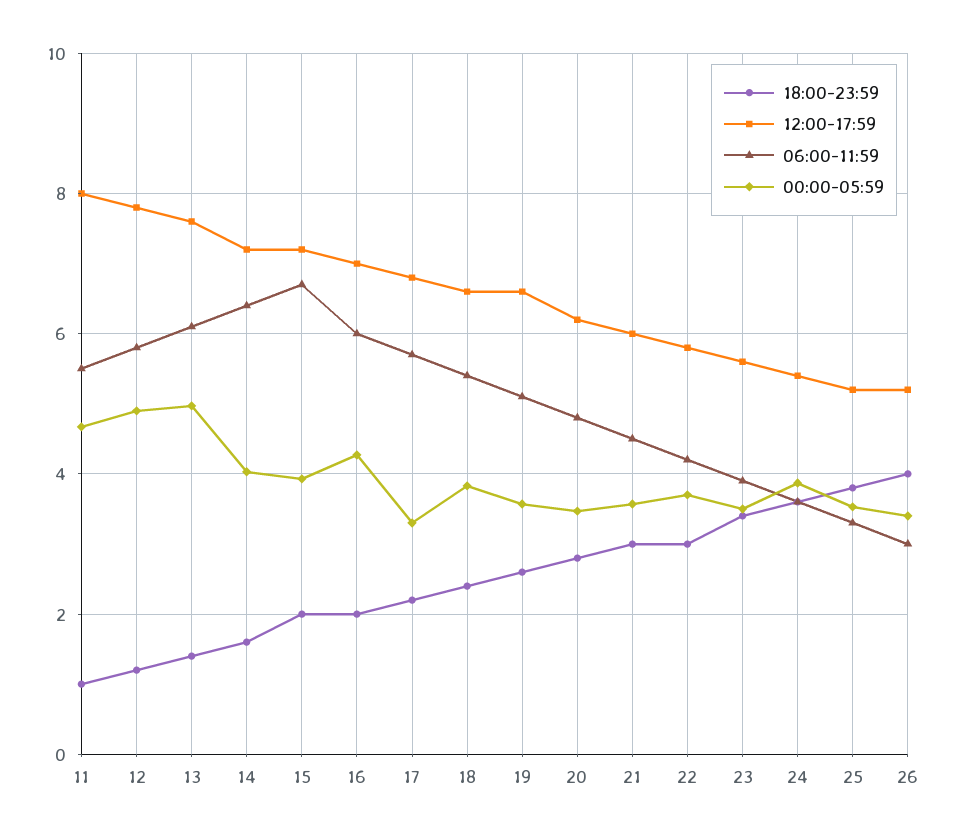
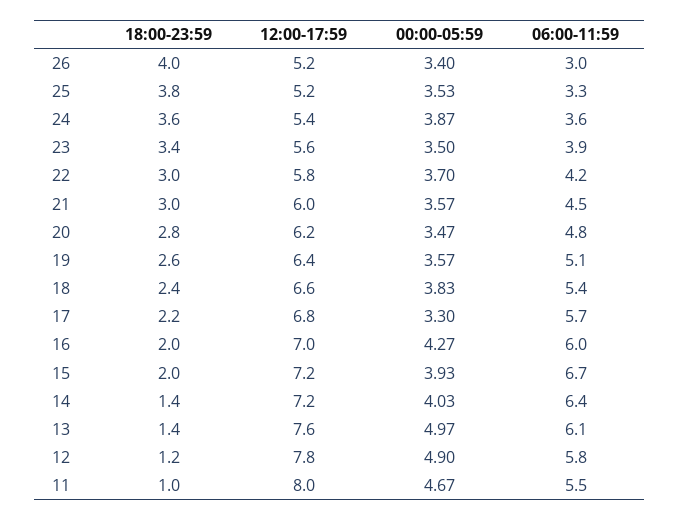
18:00-23:59, 14: 1.6 -> 1.4
12:00-17:59, 19: 6.6 -> 6.4

